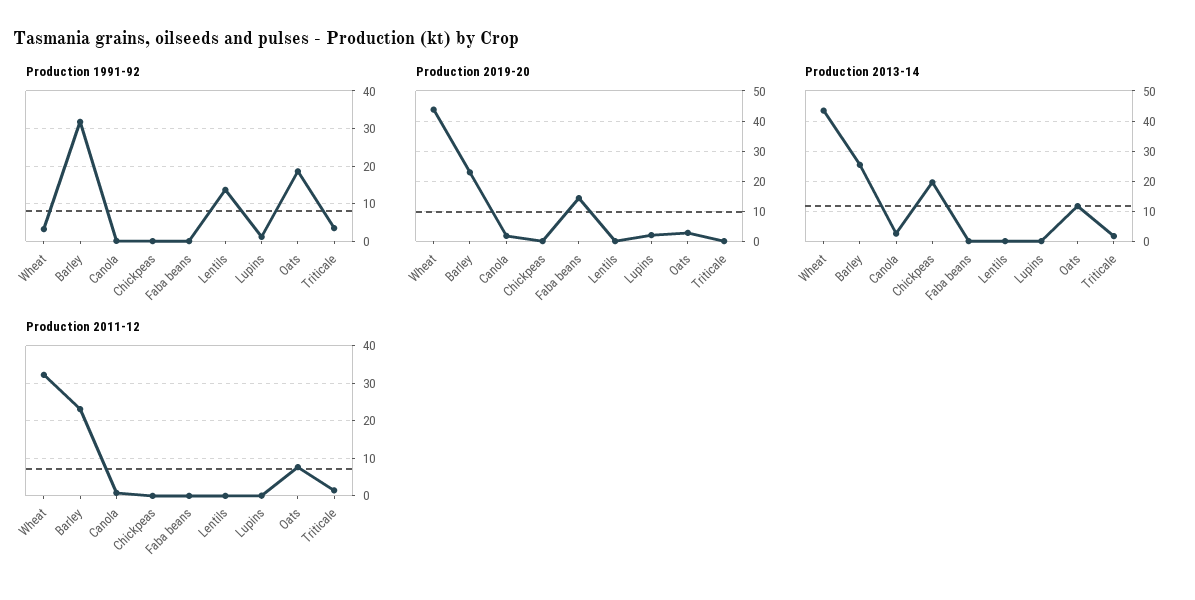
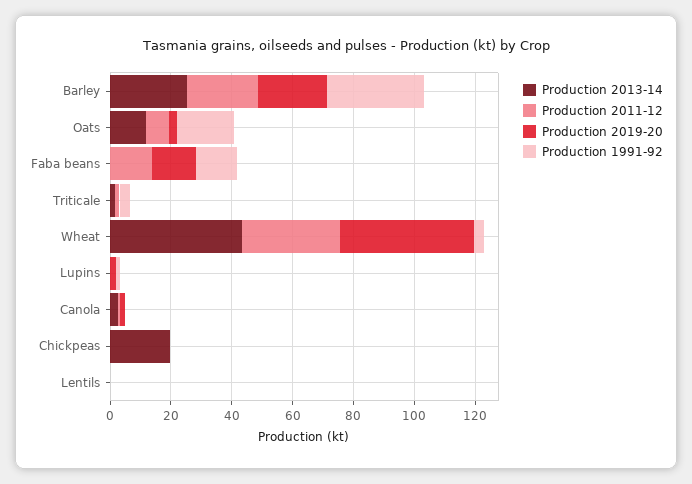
Production 1991-92, Faba beans: 0 -> 15
Production 1991-92, Lentils: 14 -> 0
Production 2011-12, Faba beans: 0 -> 15

